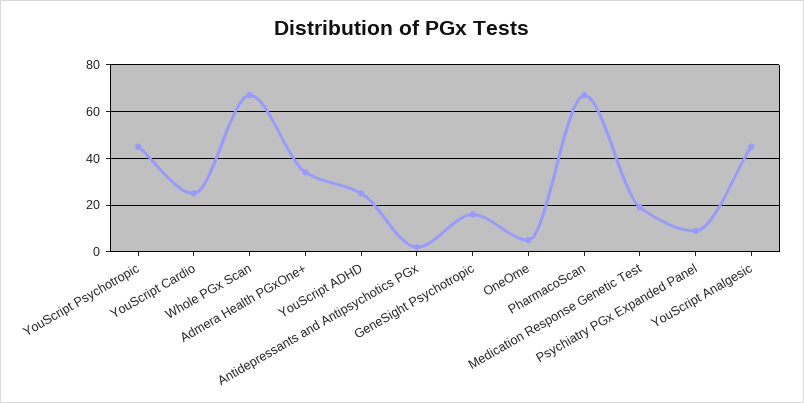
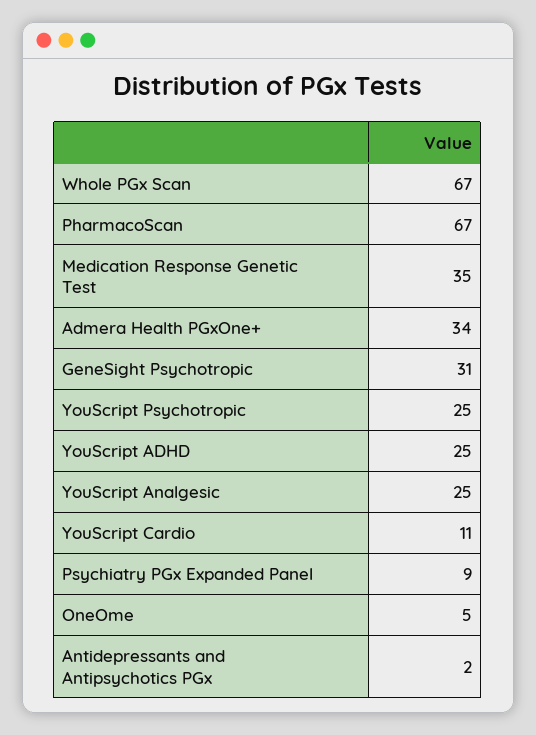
YouScript Psychotropic: 45 -> 25
YouScript Cardio: 25 -> 11
GeneSight Psychotropic: 15 -> 31
Medication Response Genetic Test: 20 -> 35
YouScript Analgesic: 45 -> 25

